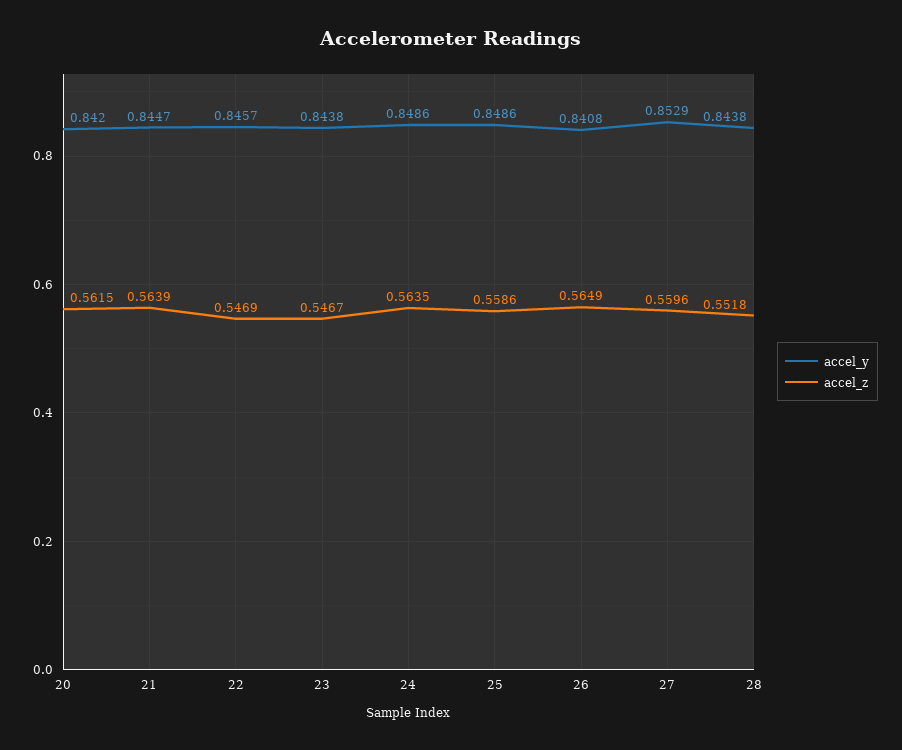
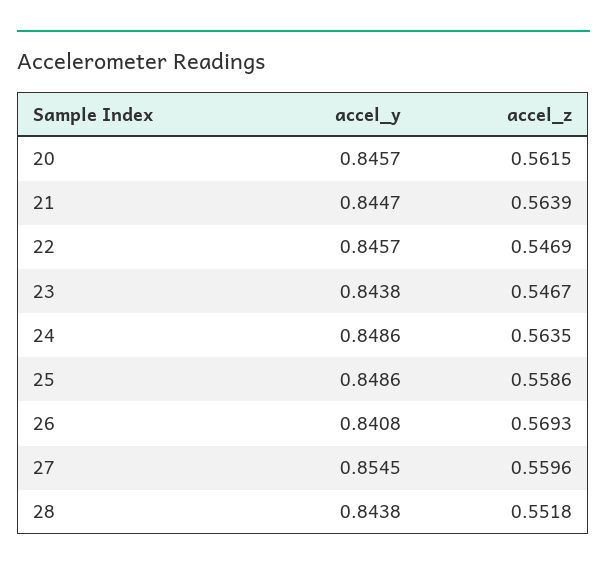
accel_y, 20: 0.842 -> 0.8457
accel_z, 26: 0.5649 -> 0.5693
accel_y, 27: 0.8529 -> 0.8545

